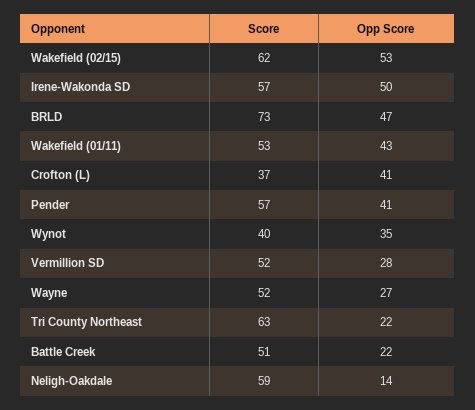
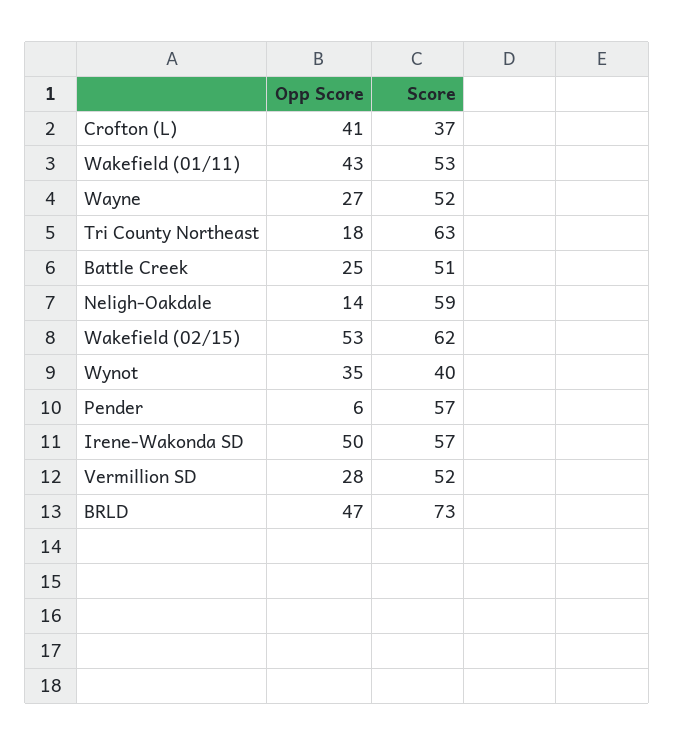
Opp Score, Pender: 41 -> 6
Opp Score, Tri County Northeast: 22 -> 18
Opp Score, Battle Creek: 22 -> 25

